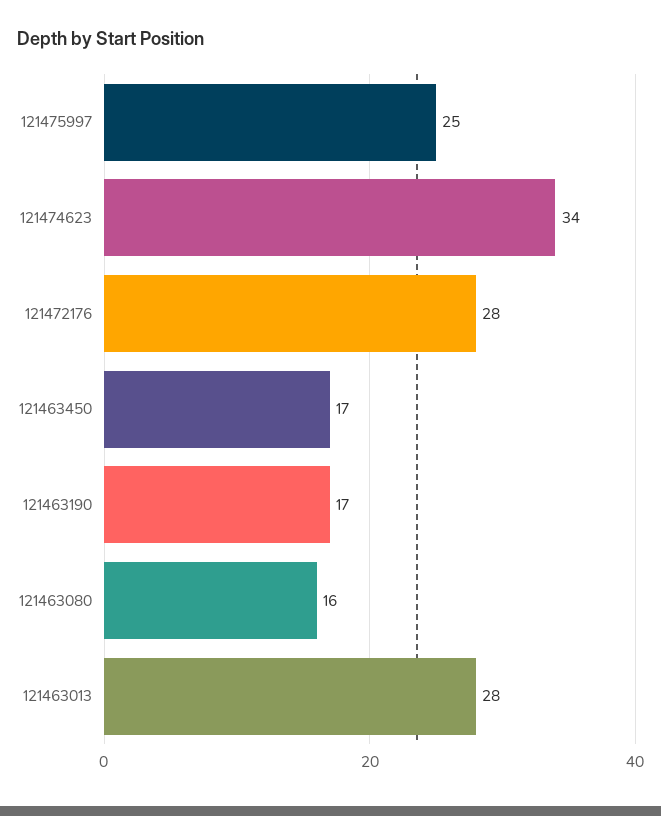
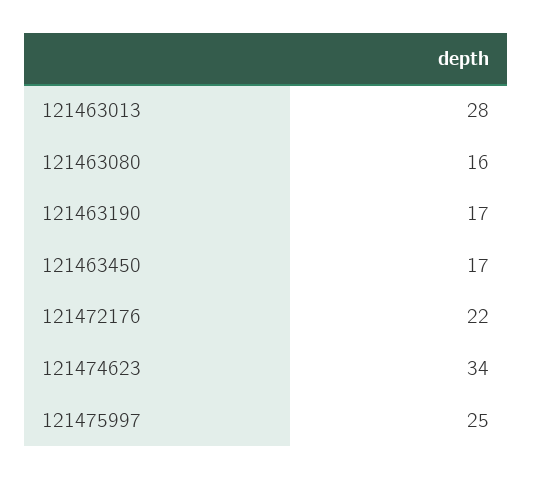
121472176: 28 -> 22

